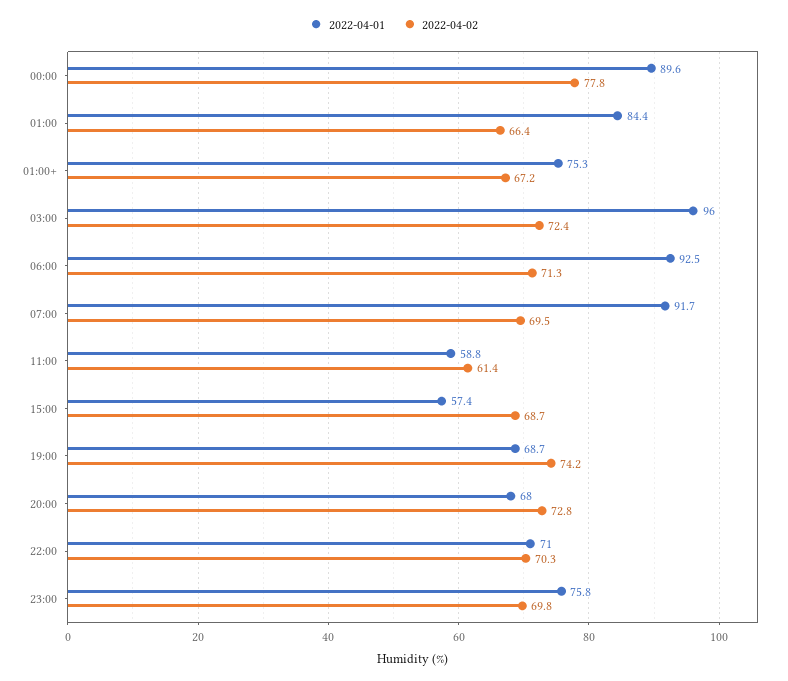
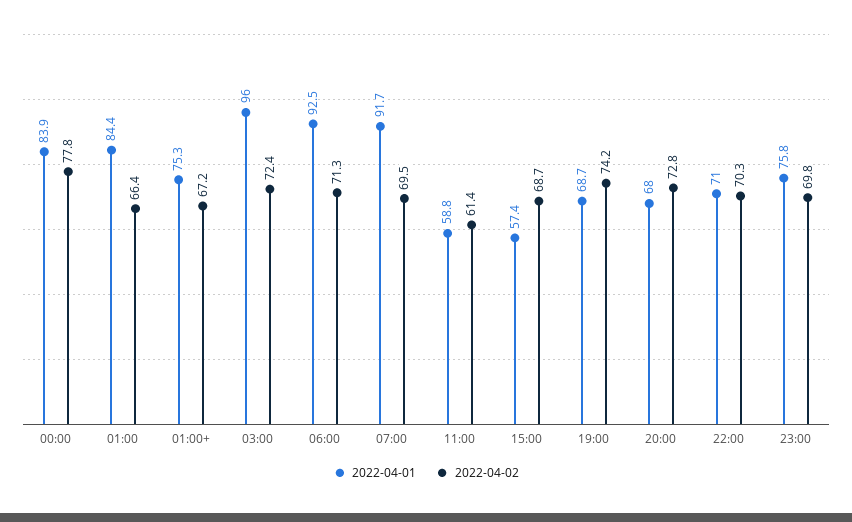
2022-04-01, 00:00: 89.6 -> 83.9

